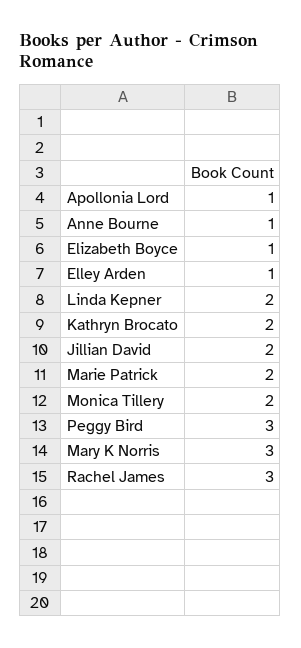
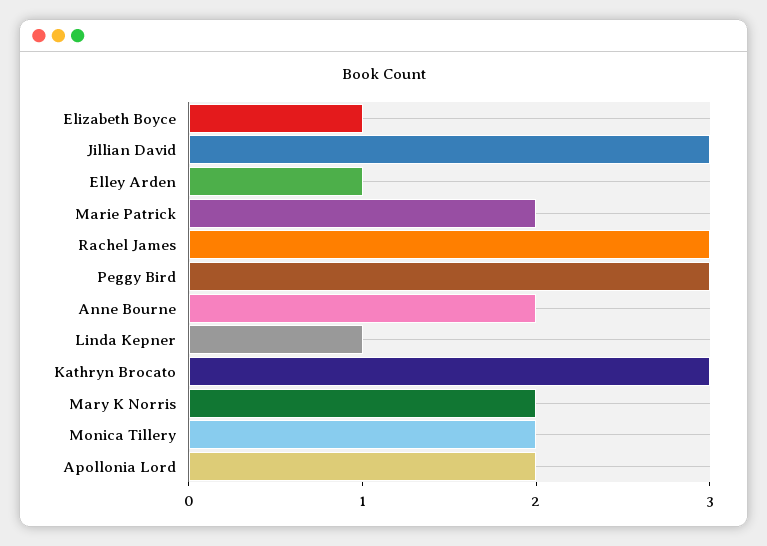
Apollonia Lord: 1 -> 2
Anne Bourne: 1 -> 2
Linda Kepner: 2 -> 1
Kathryn Brocato: 2 -> 3
Jillian David: 2 -> 3
Mary K Norris: 3 -> 2

